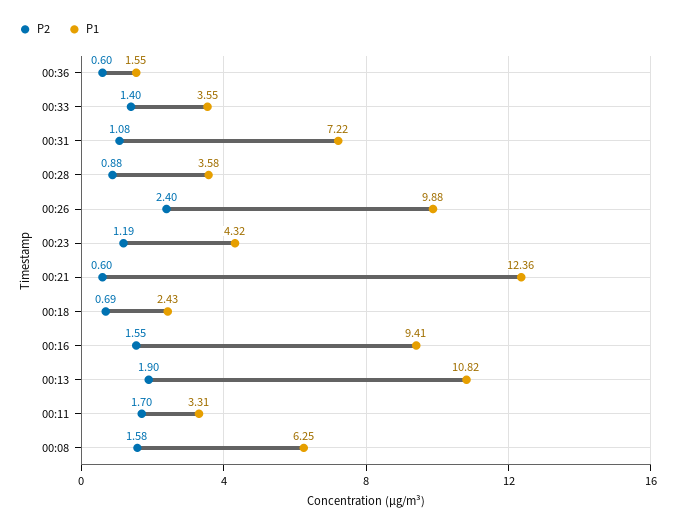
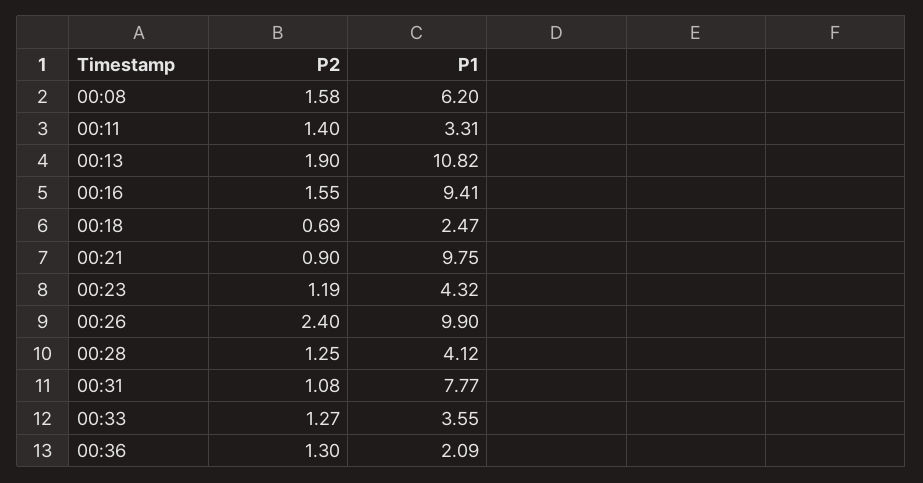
P2, 00:36: 0.6 -> 1.3
P1, 00:36: 1.55 -> 2.09
P2, 00:33: 1.4 -> 1.27
P1, 00:31: 7.22 -> 7.77
P2, 00:28: 0.88 -> 1.25
P1, 00:28: 3.58 -> 4.12
P1, 00:26: 9.88 -> 9.9
P2, 00:21: 0.6 -> 0.9
P1, 00:21: 12.36 -> 9.75
P1, 00:18: 2.43 -> 2.47
P2, 00:11: 1.7 -> 1.4
P1, 00:08: 6.25 -> 6.2

